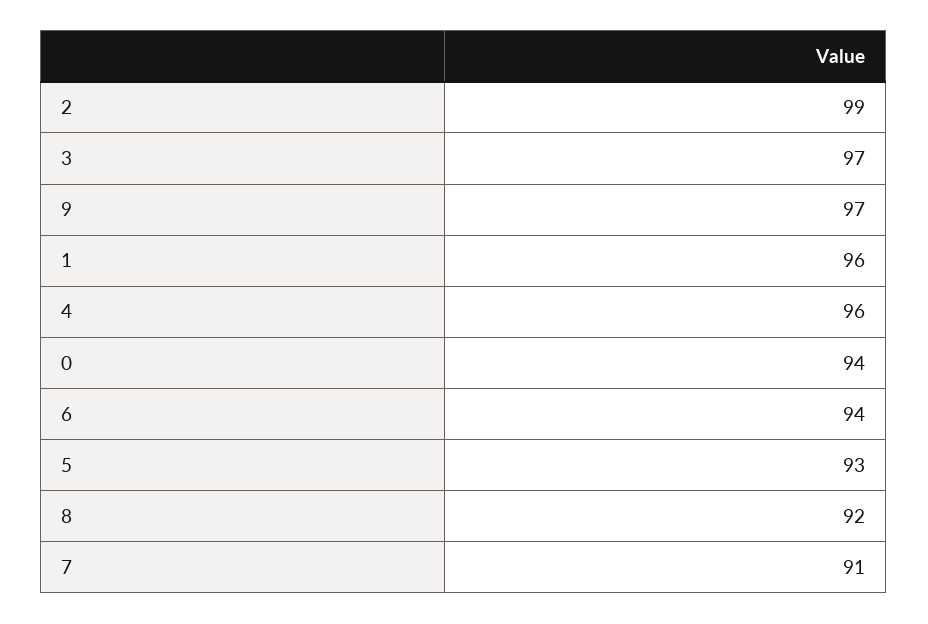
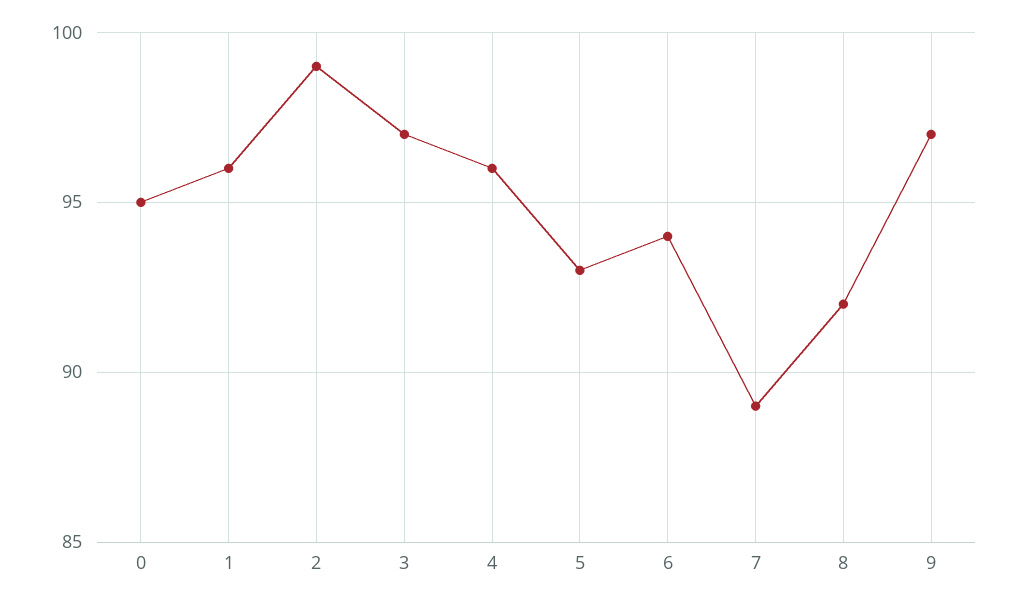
0: 94 -> 95
7: 91 -> 89

